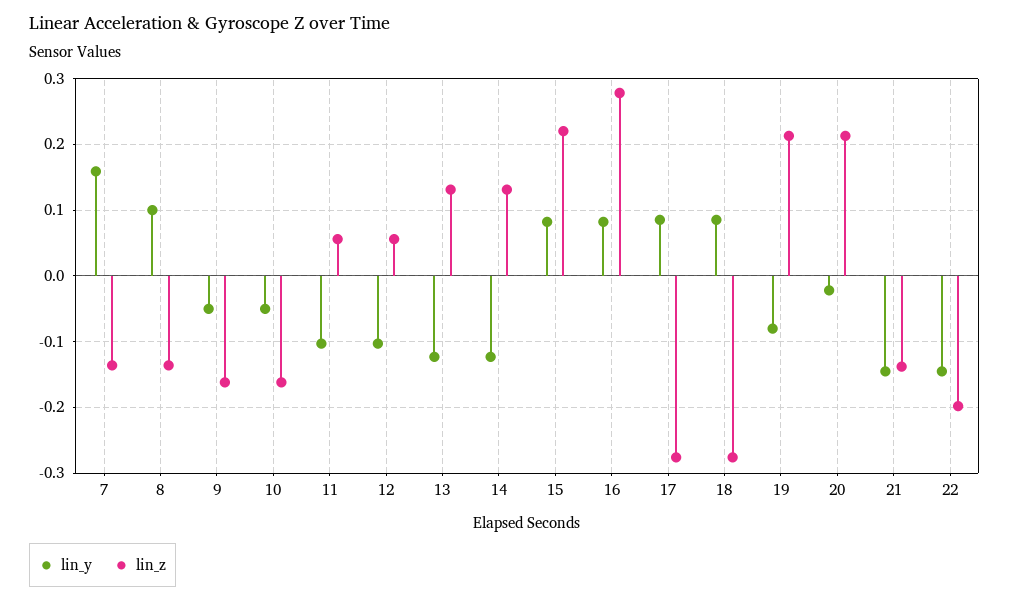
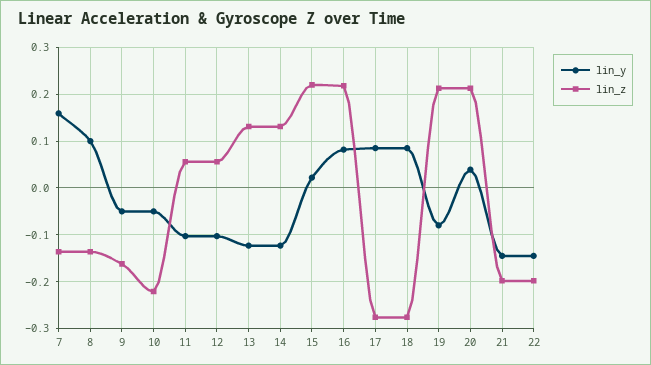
lin_z, 10: -0.16 -> -0.22
lin_y, 15: 0.08 -> 0.02
lin_z, 16: 0.28 -> 0.22
lin_y, 20: -0.02 -> 0.04
lin_z, 21: -0.14 -> -0.2

